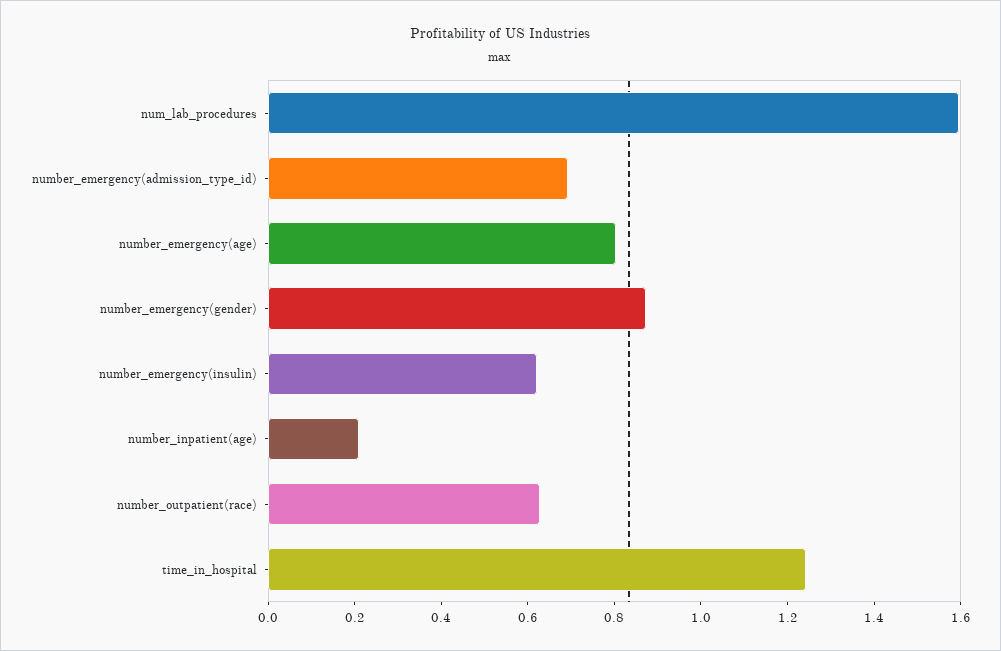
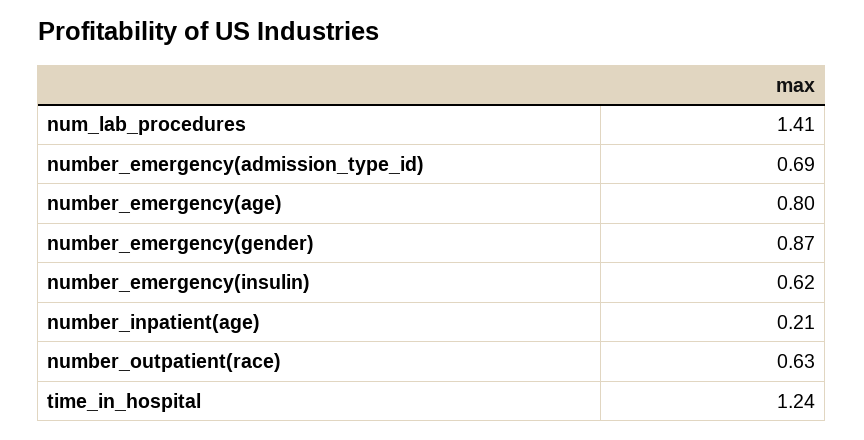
num_lab_procedures: 1.6 -> 1.41

